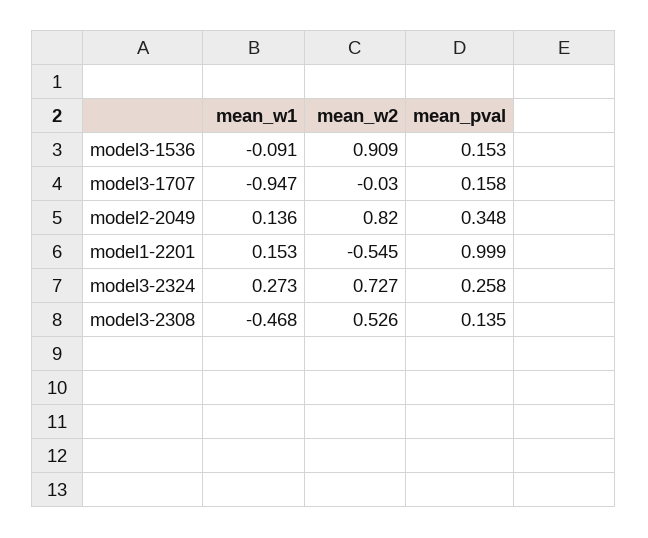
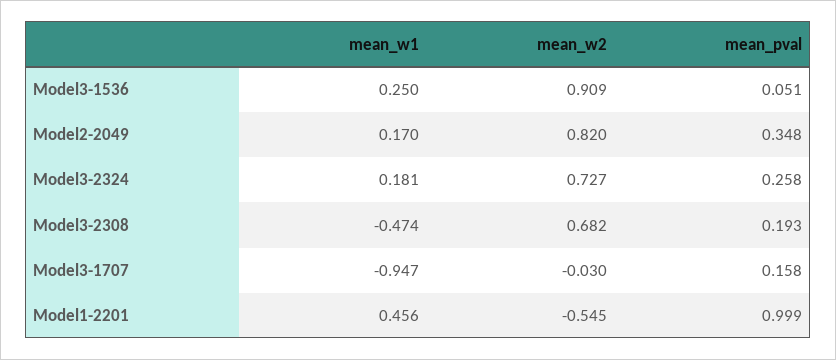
mean_w1, model3-1536: -0.091 -> 0.25
mean_pval, model3-1536: 0.153 -> 0.051
mean_w1, model2-2049: 0.136 -> 0.17
mean_w1, model1-2201: 0.153 -> 0.456
mean_w1, model3-2324: 0.273 -> 0.181
mean_w1, model3-2308: -0.468 -> -0.474
mean_w2, model3-2308: 0.526 -> 0.682
mean_pval, model3-2308: 0.135 -> 0.193

